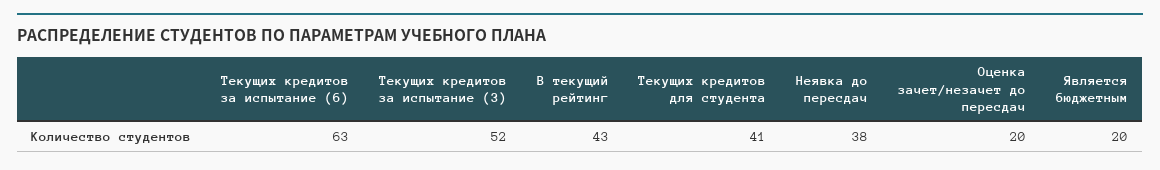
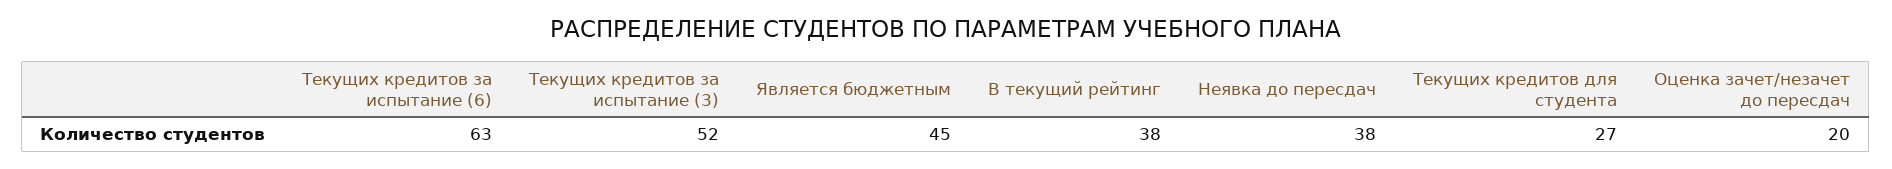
В текущий рейтинг: 43 -> 38
Текущих кредитов для студента: 41 -> 27
Является бюджетным: 20 -> 45

